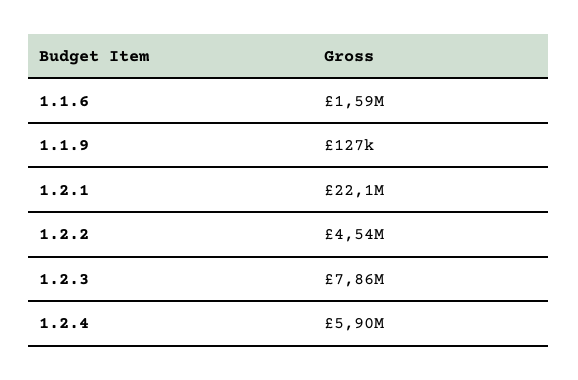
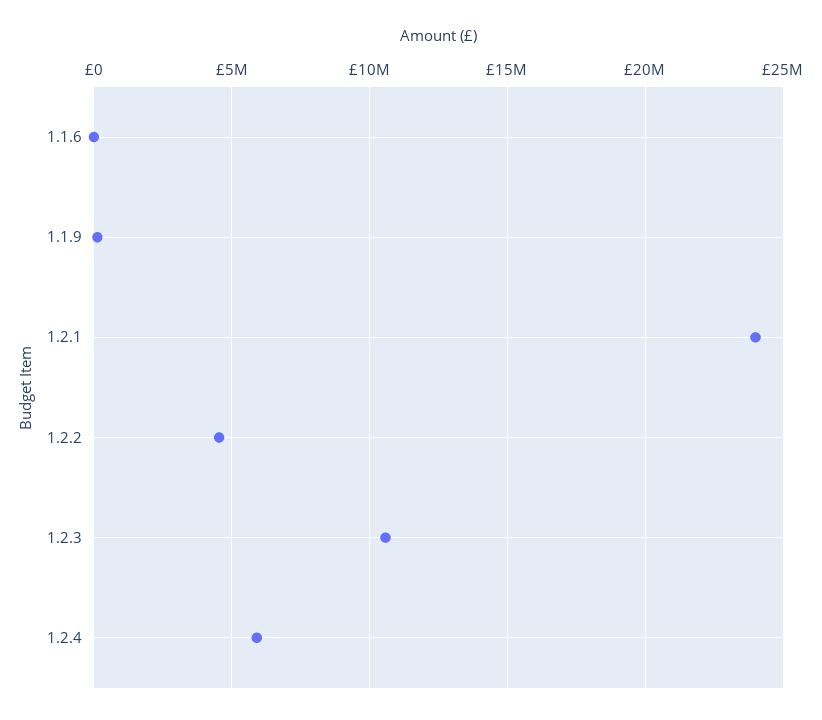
1.1.6: 1590000 -> 0
1.2.1: 22100000 -> 24000000
1.2.3: 7860000 -> 10500000

